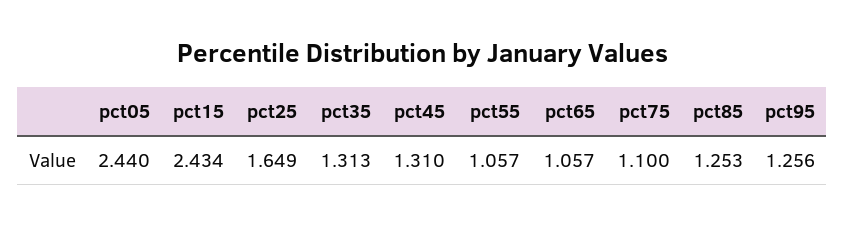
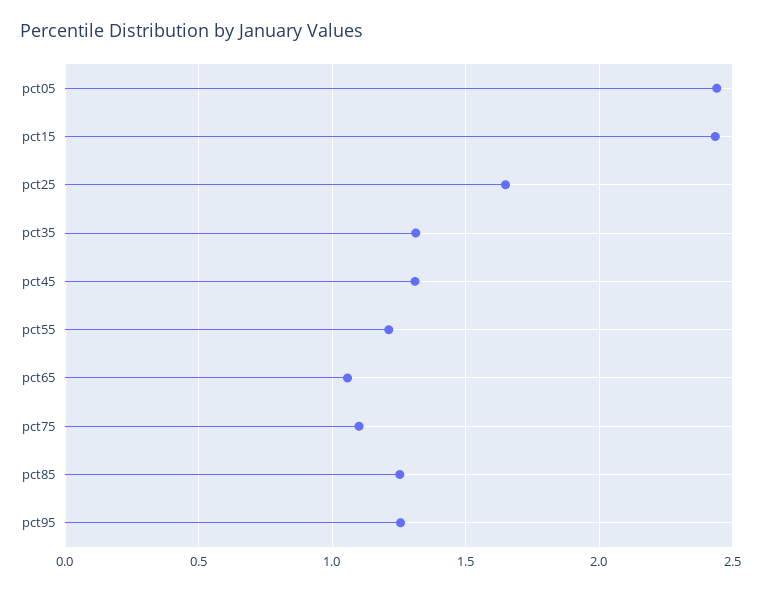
pct55: 1.057 -> 1.2

